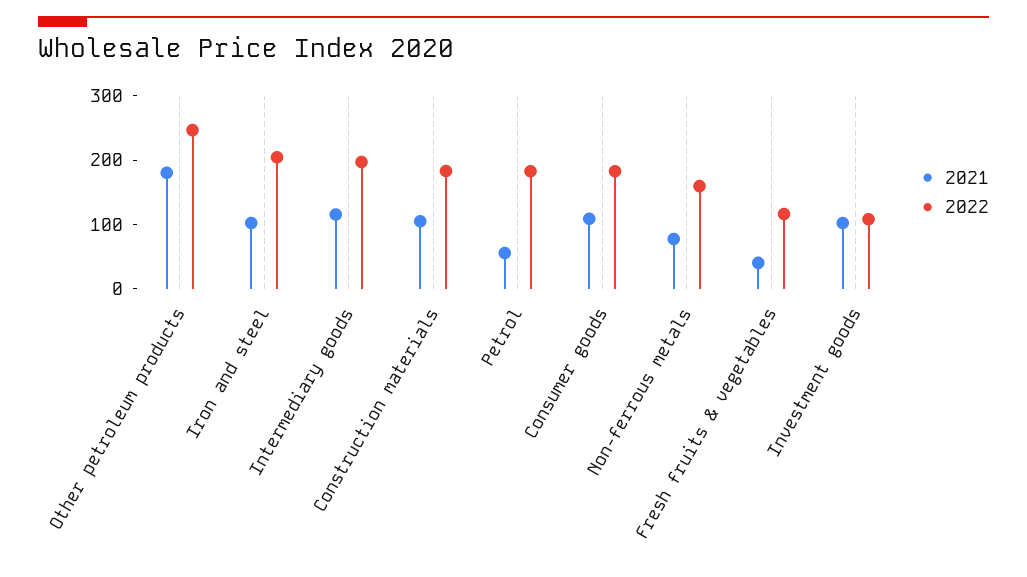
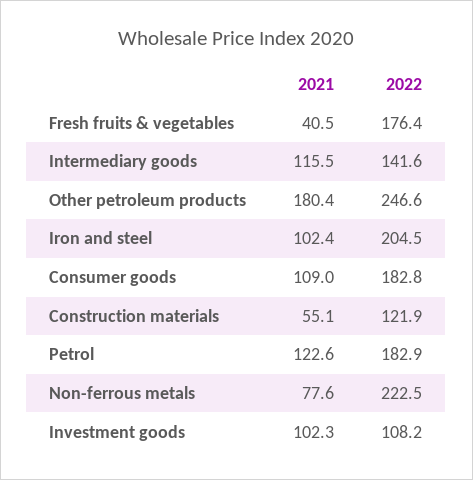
2022, Intermediary goods: 200 -> 141.6
2021, Construction materials: 100 -> 55.1
2022, Construction materials: 180 -> 121.9
2021, Petrol: 60 -> 122.6
2022, Non-ferrous metals: 160 -> 222.5
2022, Fresh fruits & vegetables: 120 -> 176.4

